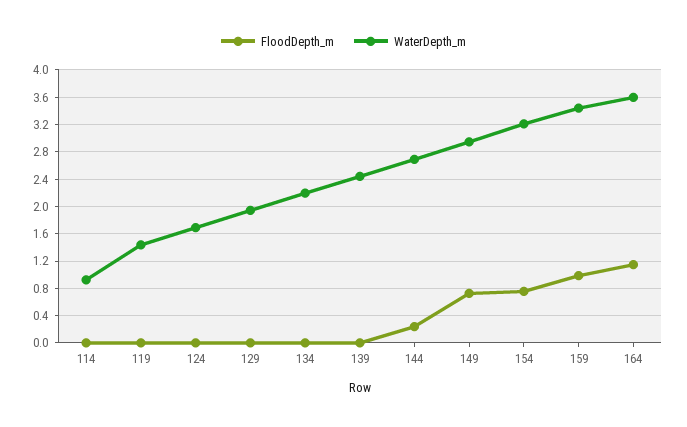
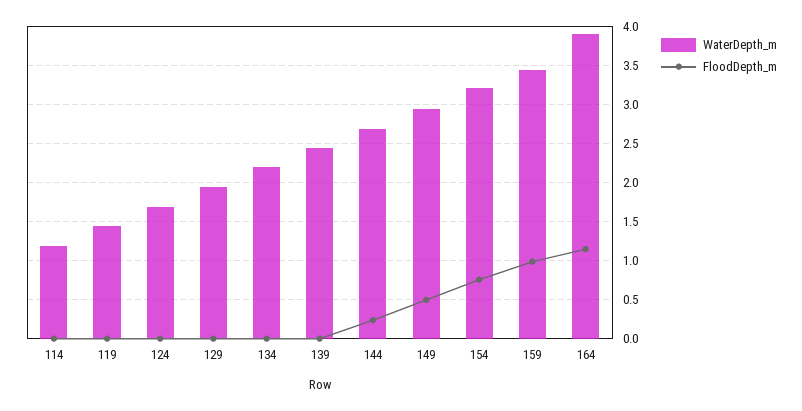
WaterDepth_m, 114: 0.9 -> 1.2
FloodDepth_m, 149: 0.7 -> 0.5
WaterDepth_m, 164: 3.6 -> 3.9

